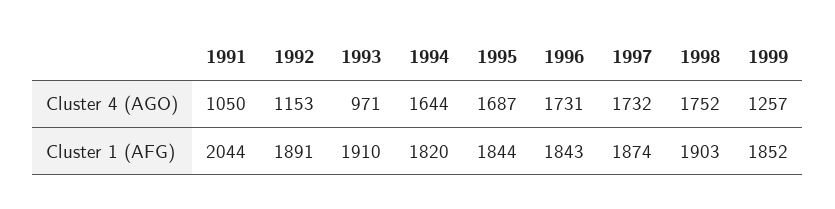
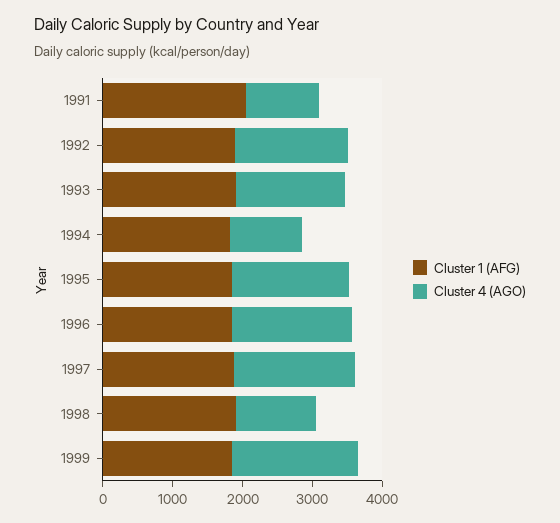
Cluster 4 (AGO), 1992: 1153 -> 1600
Cluster 4 (AGO), 1993: 971 -> 1600
Cluster 4 (AGO), 1994: 1644 -> 1000
Cluster 4 (AGO), 1998: 1752 -> 1200
Cluster 4 (AGO), 1999: 1257 -> 1800

